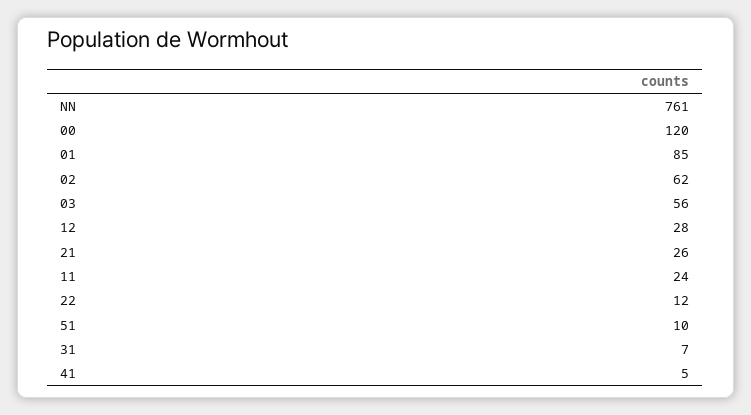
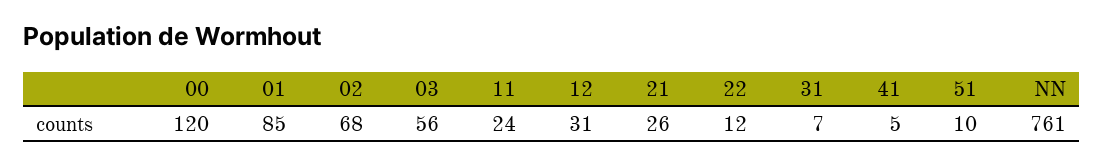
02: 62 -> 68
12: 28 -> 31

